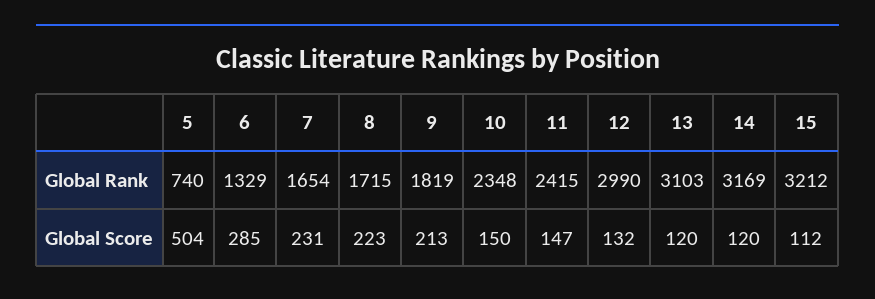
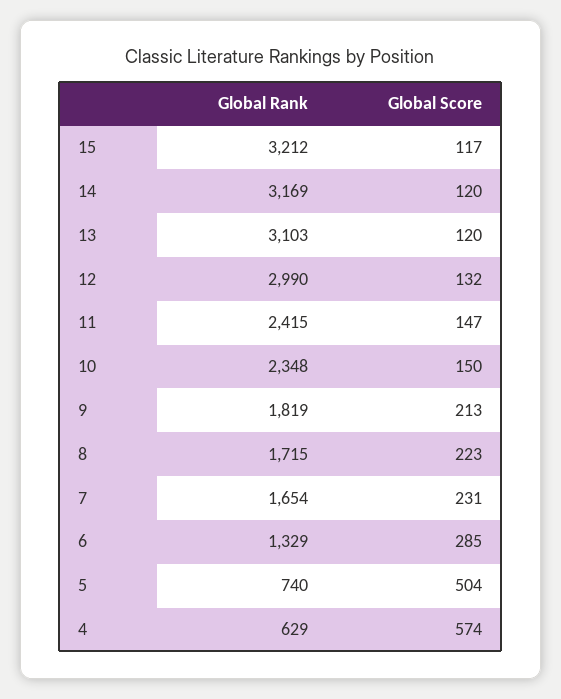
15, Global Score: 112 -> 117
4, Global Rank: none -> 629
4, Global Score: none -> 574

